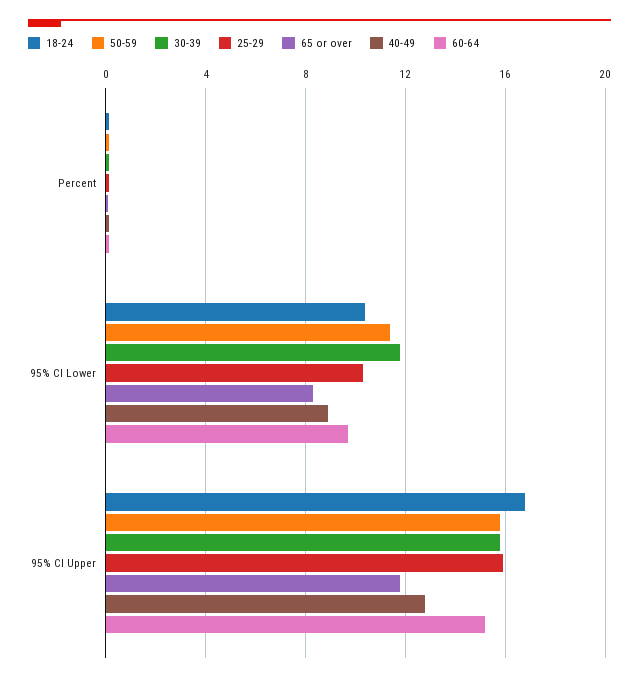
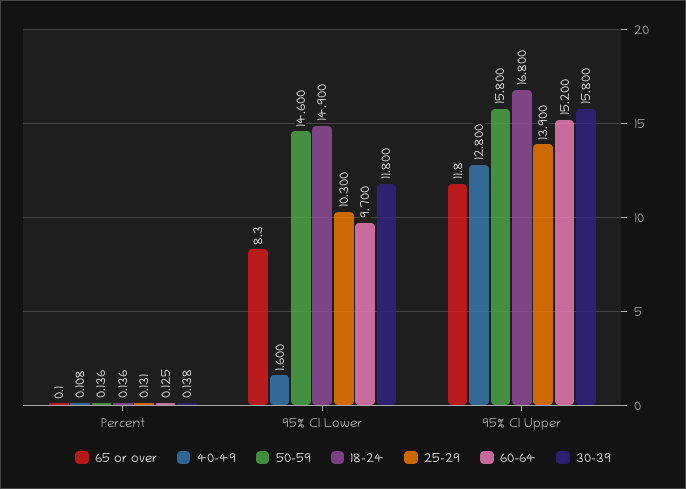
18-24, 95% CI Lower: 10.5 -> 14.9
50-59, 95% CI Lower: 11.5 -> 14.6
40-49, 95% CI Lower: 9 -> 1.6
25-29, 95% CI Upper: 16 -> 13.9

